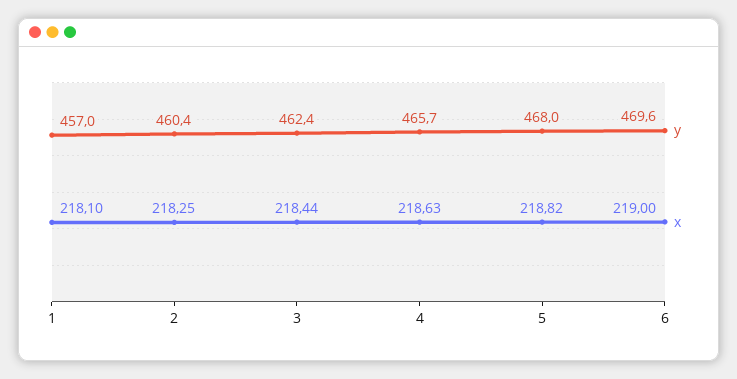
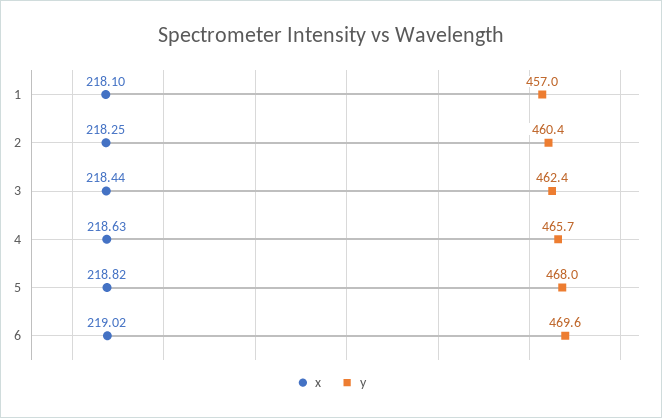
x, 6: 219 -> 219.02

